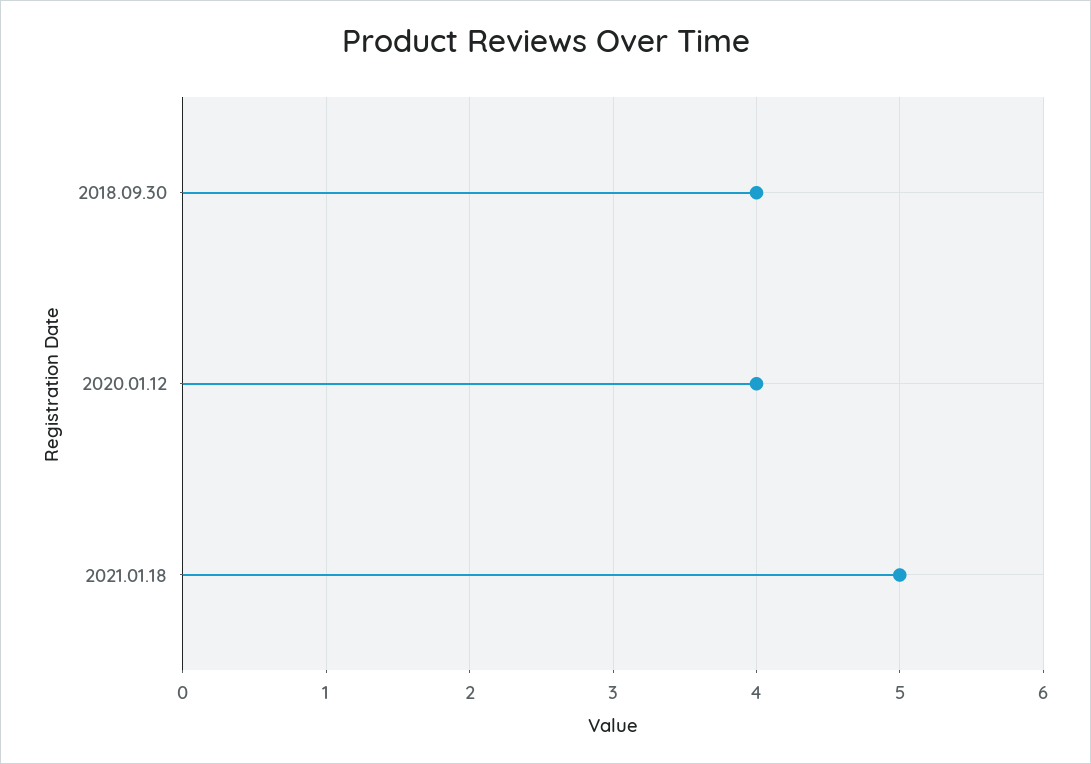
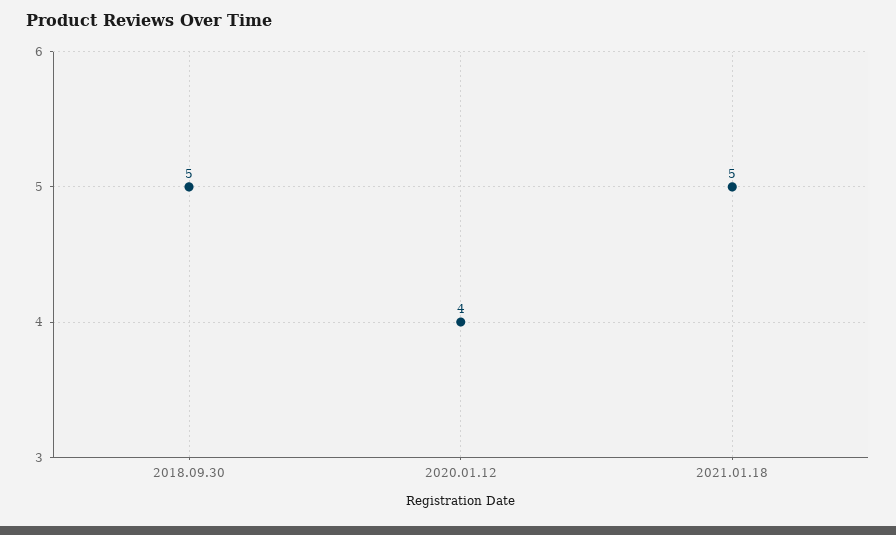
2018.09.30: 4 -> 5

